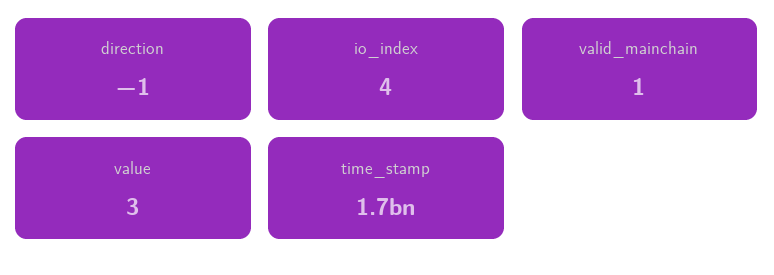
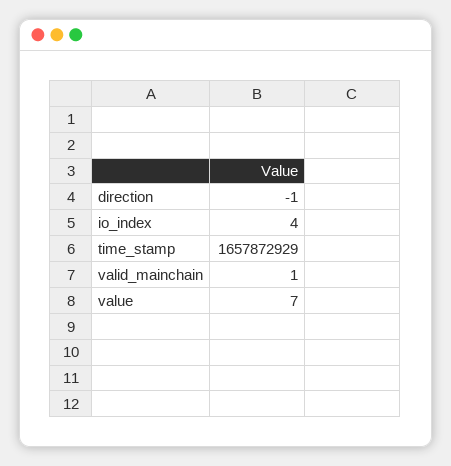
value: 3 -> 7

